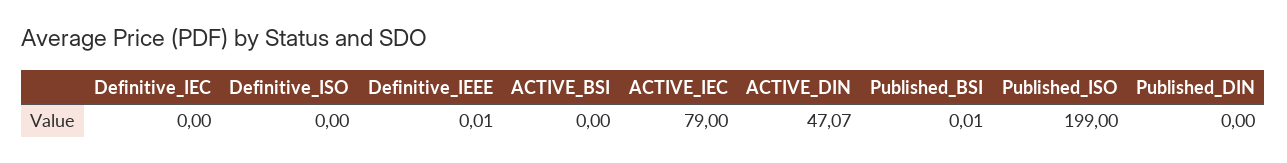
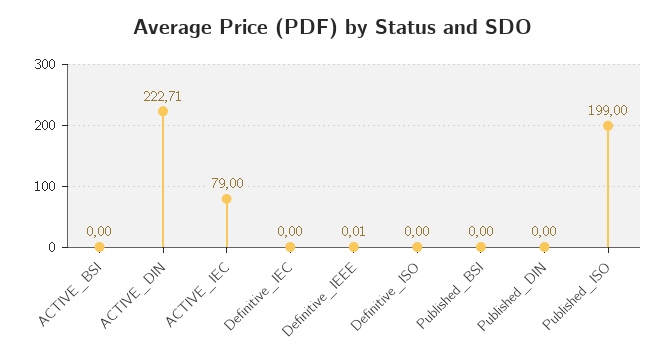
ACTIVE_DIN: 47.07 -> 222.71
Published_BSI: 0.01 -> 0

